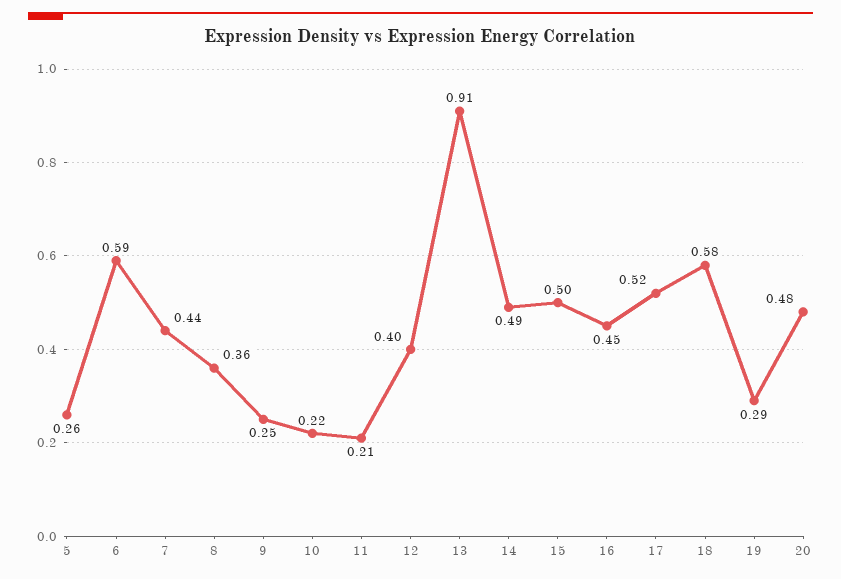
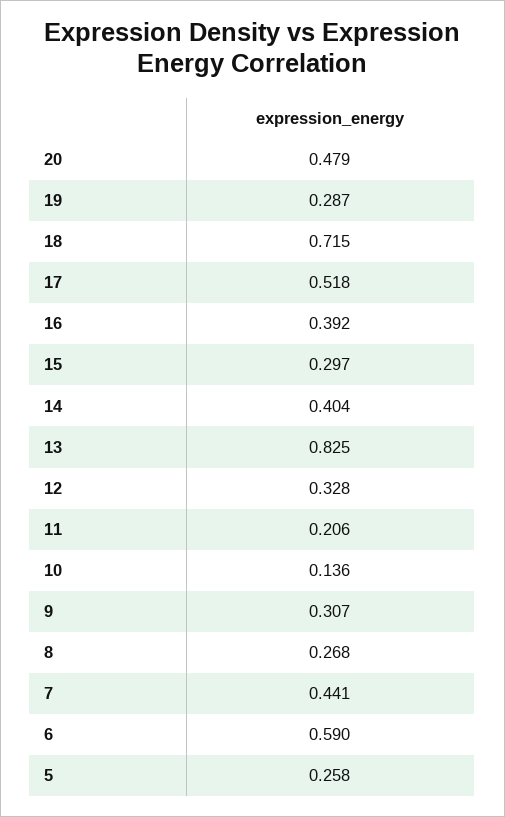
8: 0.36 -> 0.268
9: 0.25 -> 0.307
10: 0.22 -> 0.136
12: 0.4 -> 0.328
13: 0.91 -> 0.825
14: 0.49 -> 0.404
15: 0.5 -> 0.297
16: 0.45 -> 0.392
18: 0.58 -> 0.715

